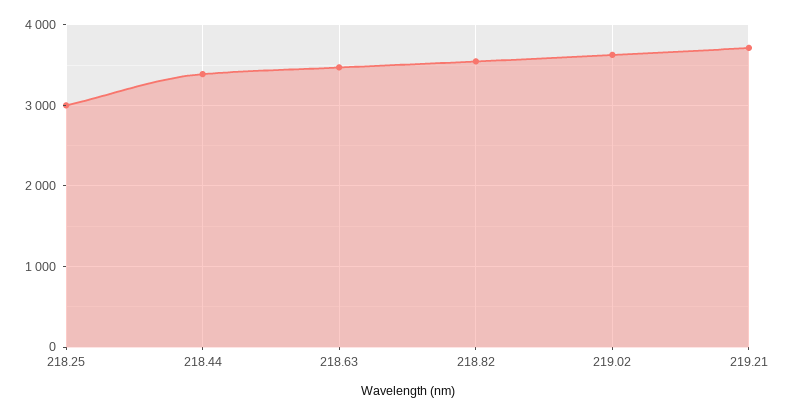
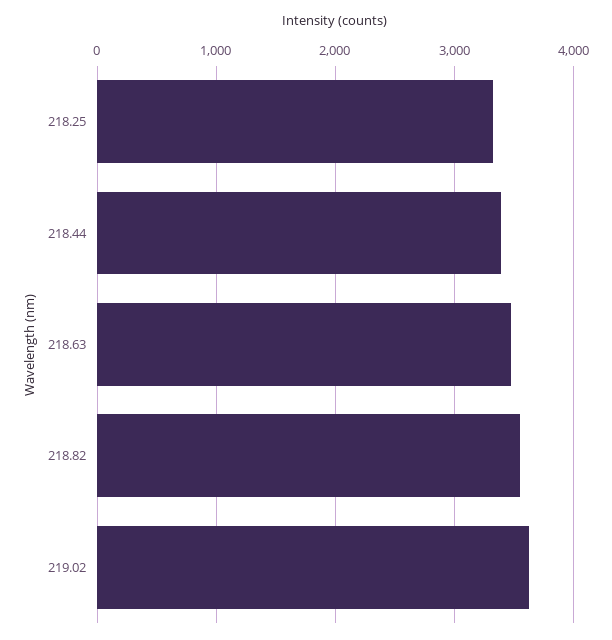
218.25: 3000 -> 3300
219.21: 3700 -> none

